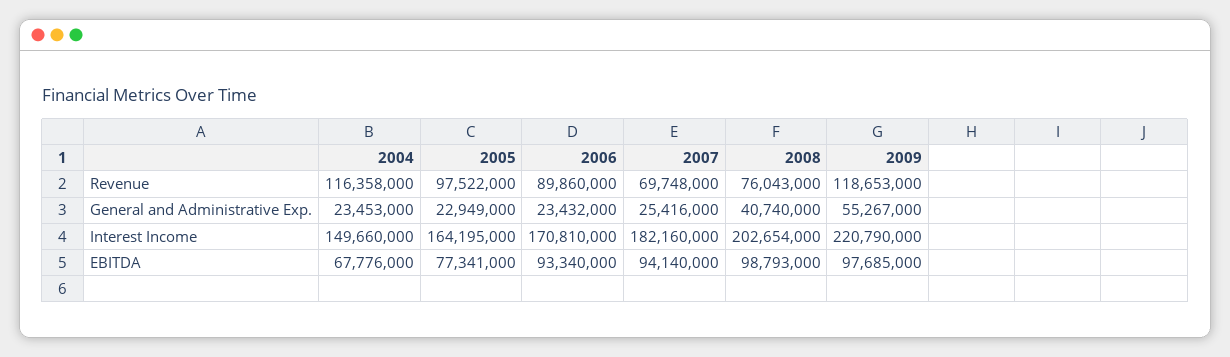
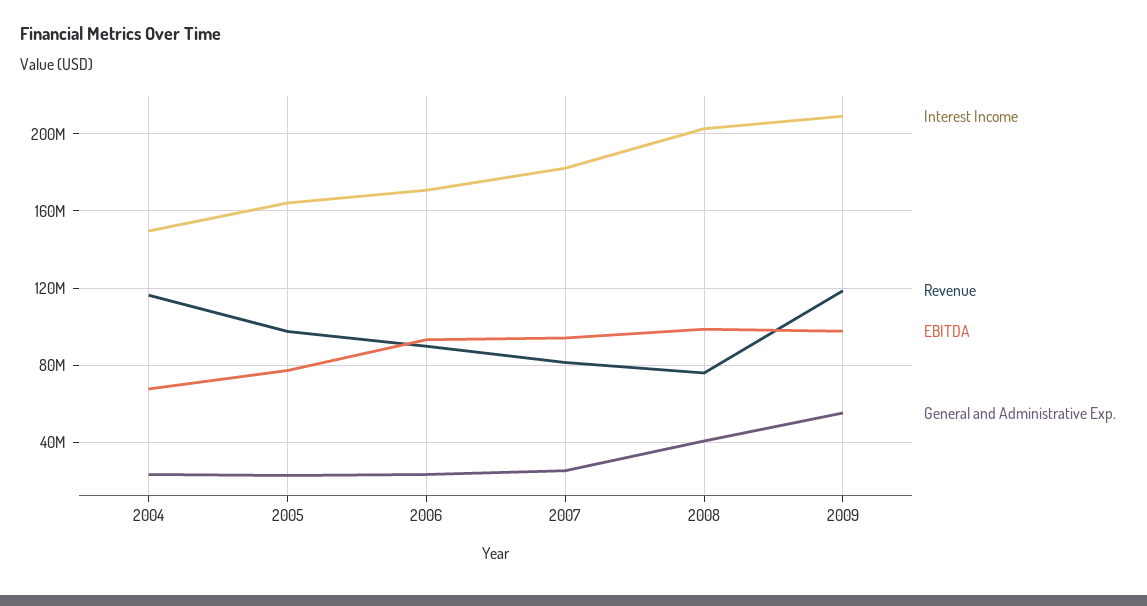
Revenue, 2007: 69748000 -> 80000000
Interest Income, 2009: 220790000 -> 210000000

